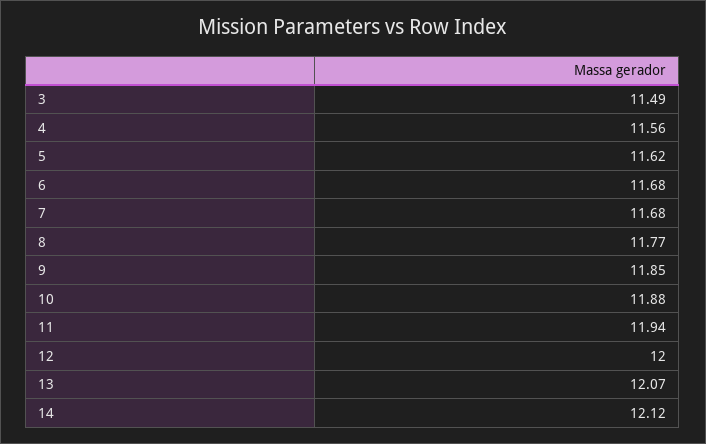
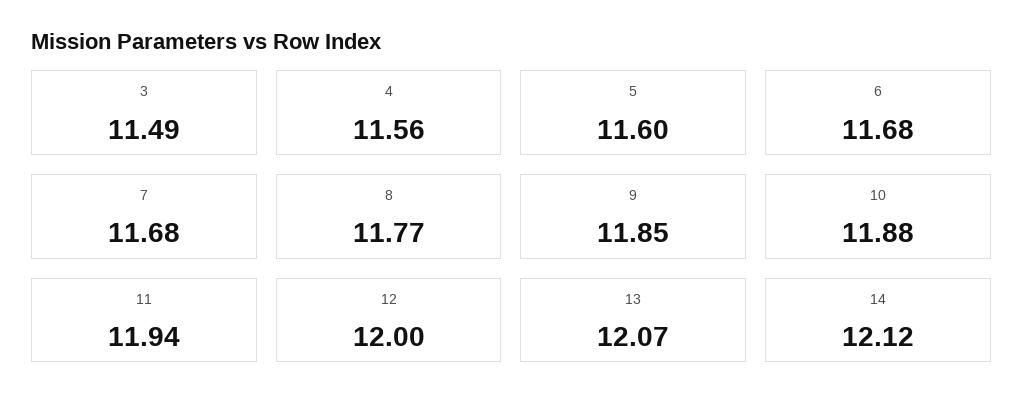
5: 11.62 -> 11.6

